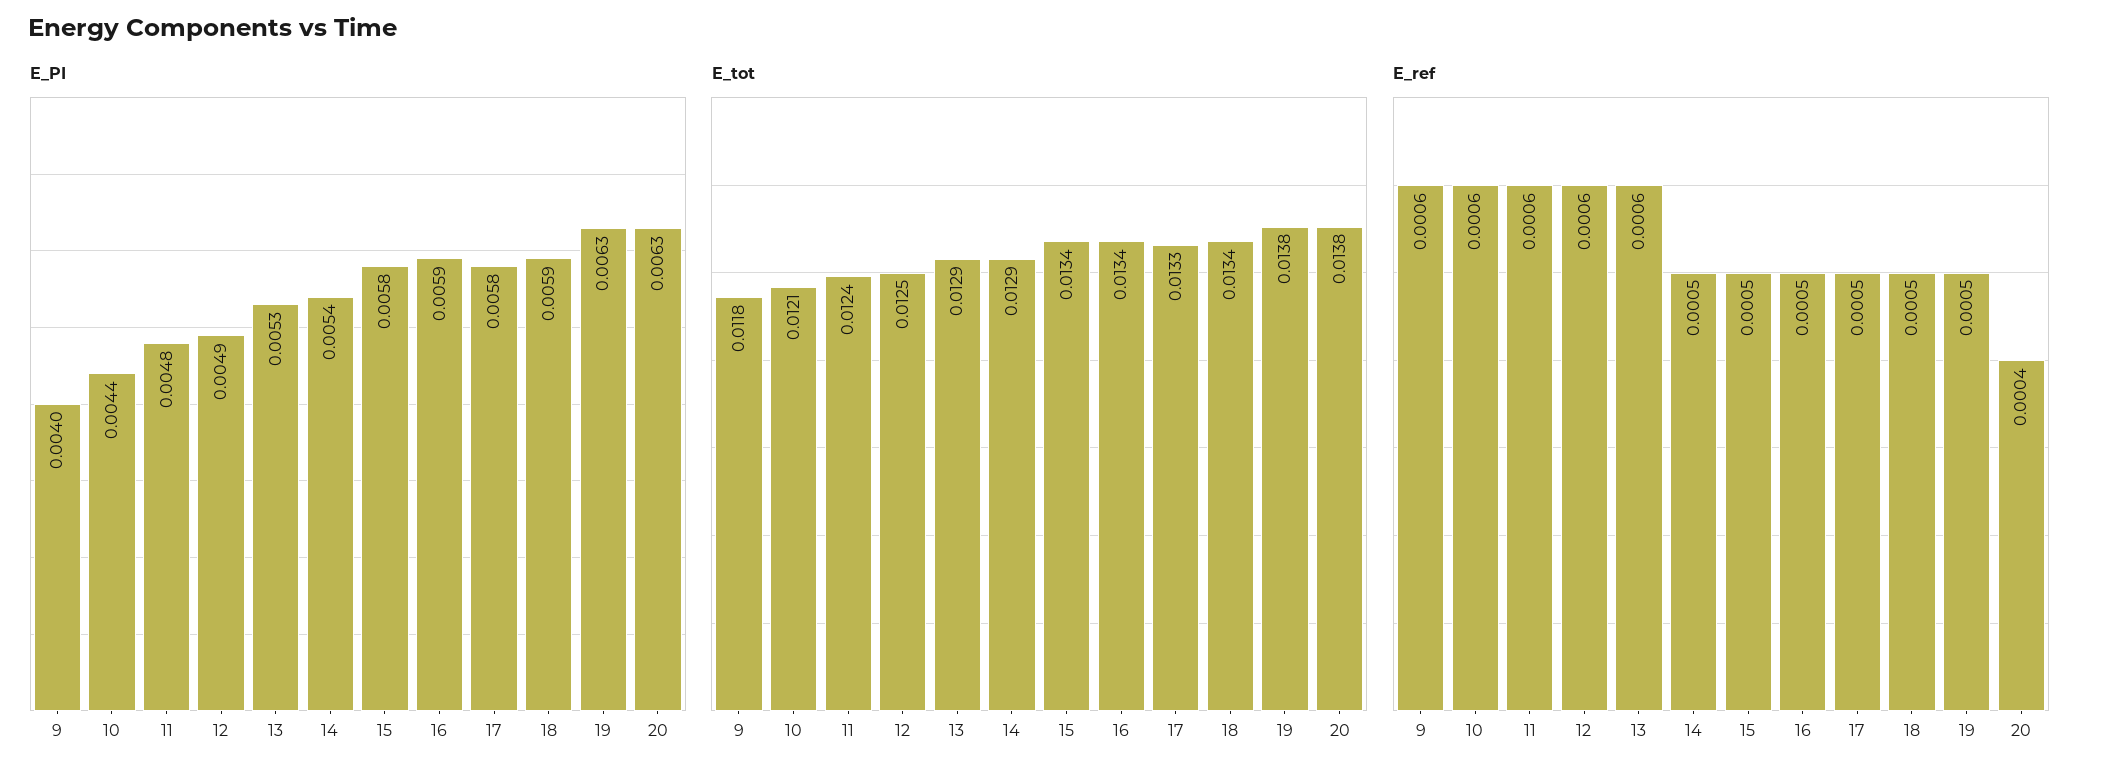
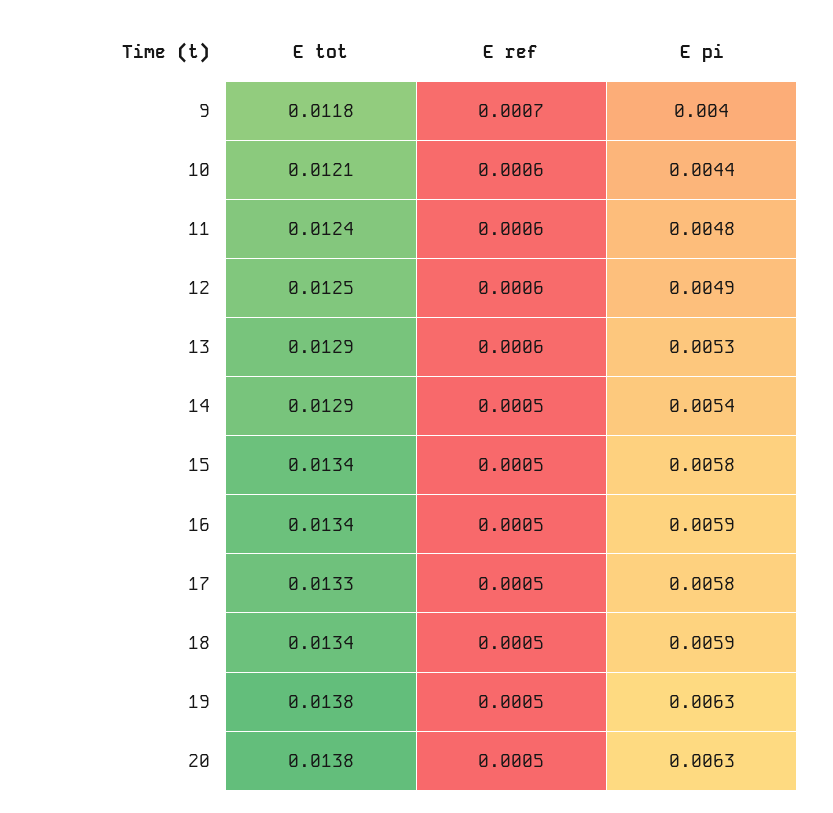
E_ref, 9: 0.0006 -> 0.0007
E_ref, 20: 0.0004 -> 0.0005

